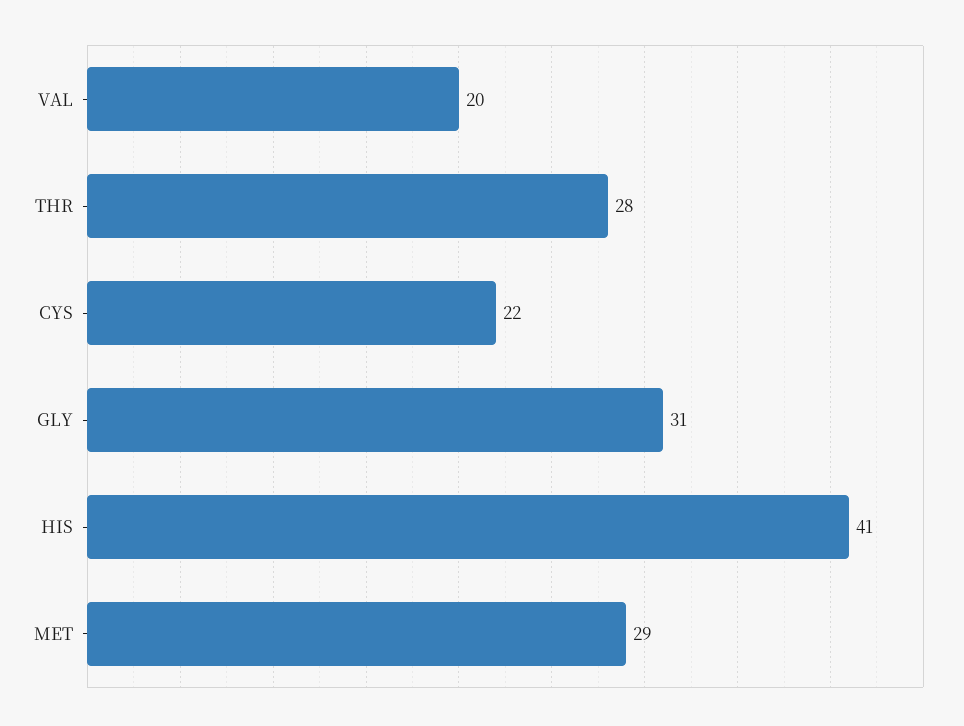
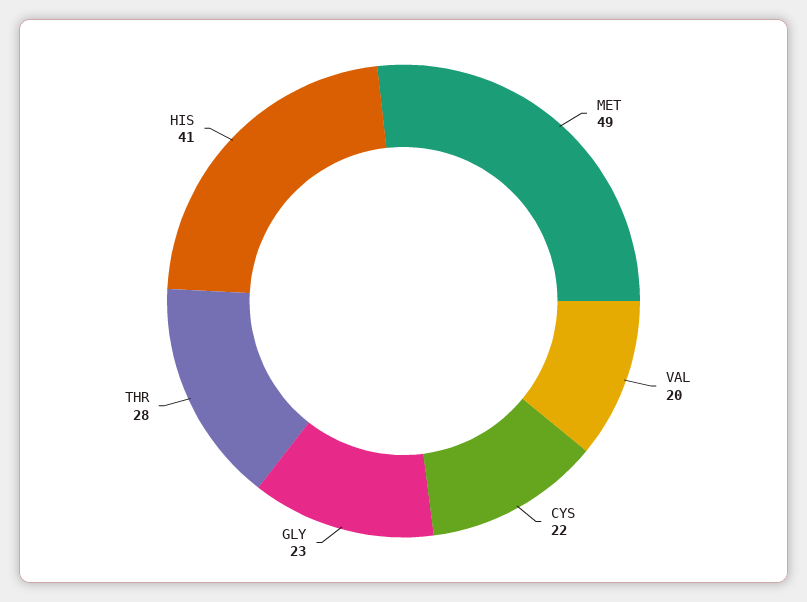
GLY: 31 -> 23
MET: 29 -> 49

